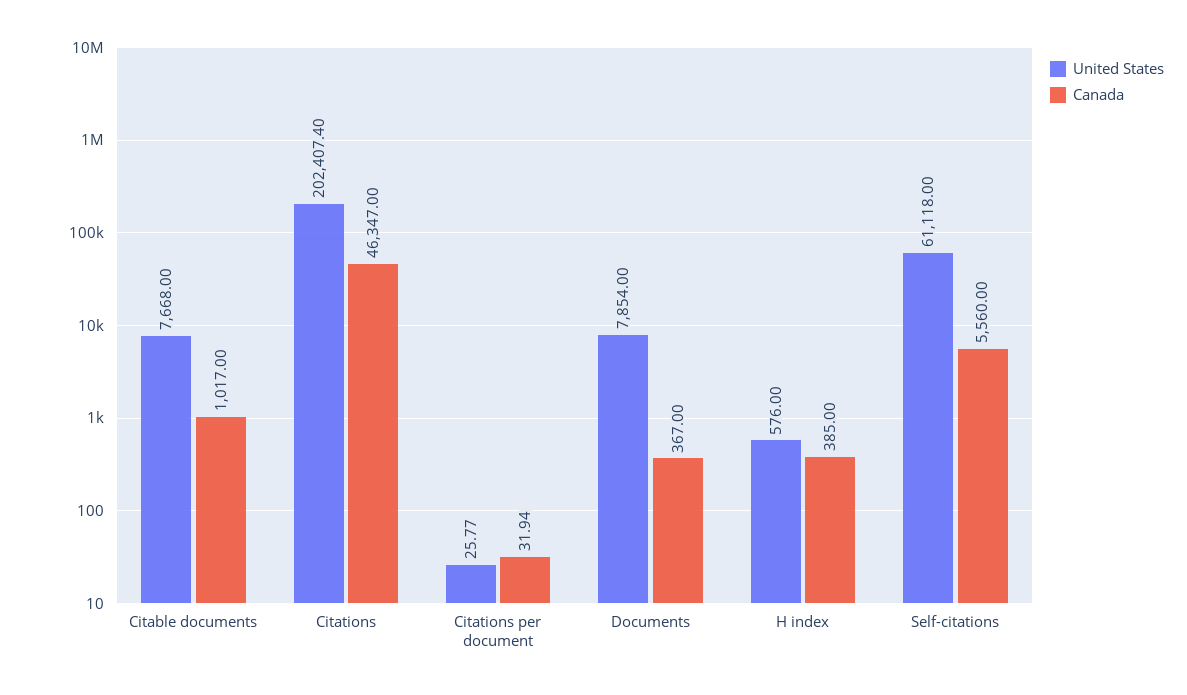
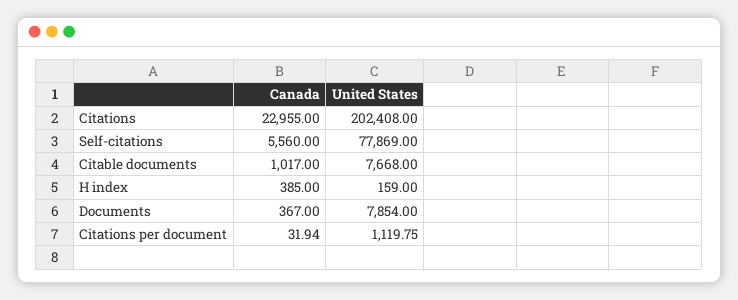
United States, Citations: 202407.4 -> 202408
Canada, Citations: 46347 -> 22955
United States, Citations per document: 25.77 -> 1119.75
United States, H index: 576 -> 159
United States, Self-citations: 61118 -> 77869

